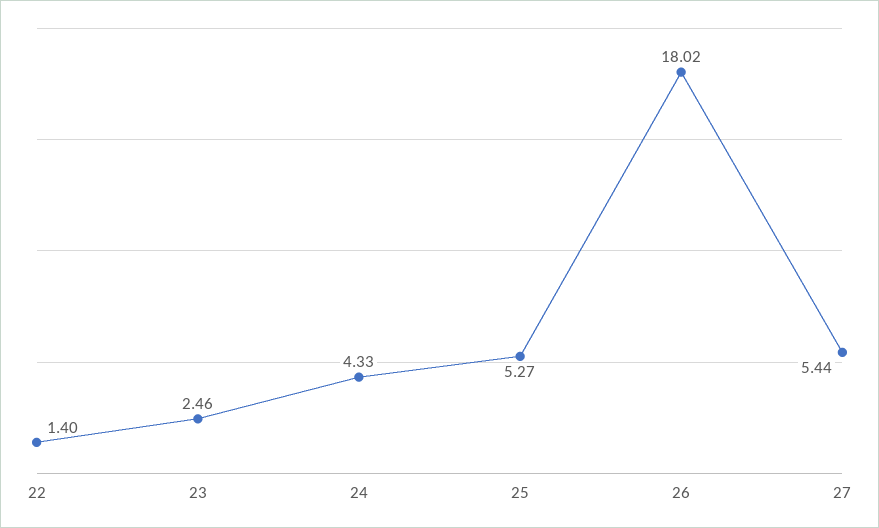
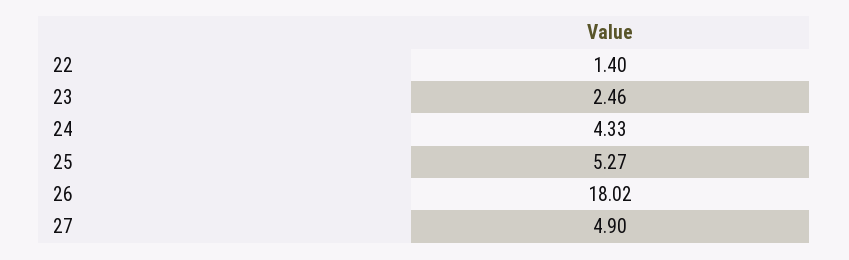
27: 5.44 -> 4.9

